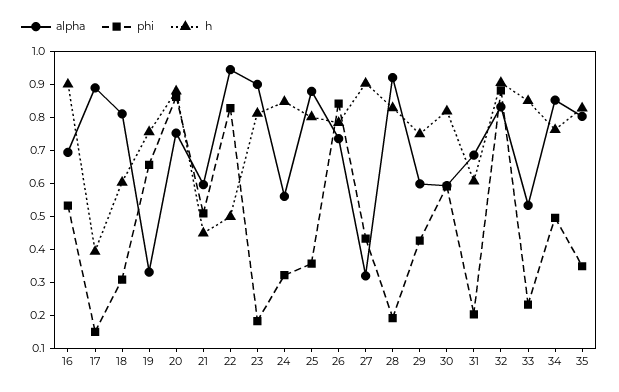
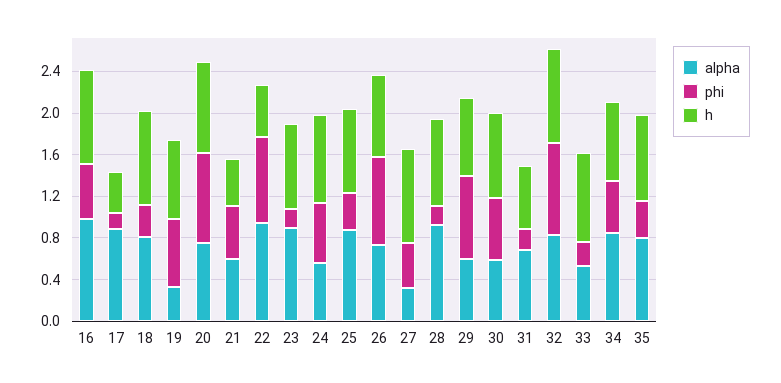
alpha, 16: 0.7 -> 1
h, 18: 0.6 -> 0.9
phi, 24: 0.325 -> 0.6
phi, 29: 0.425 -> 0.8

